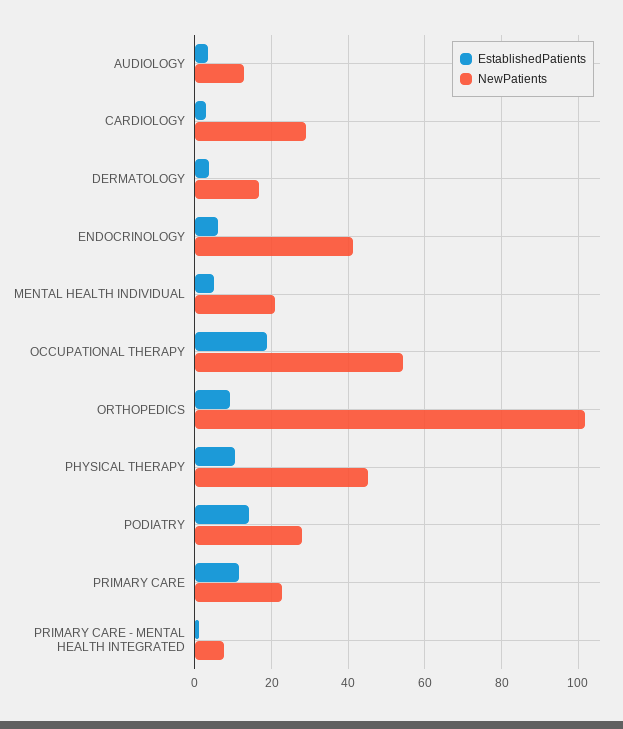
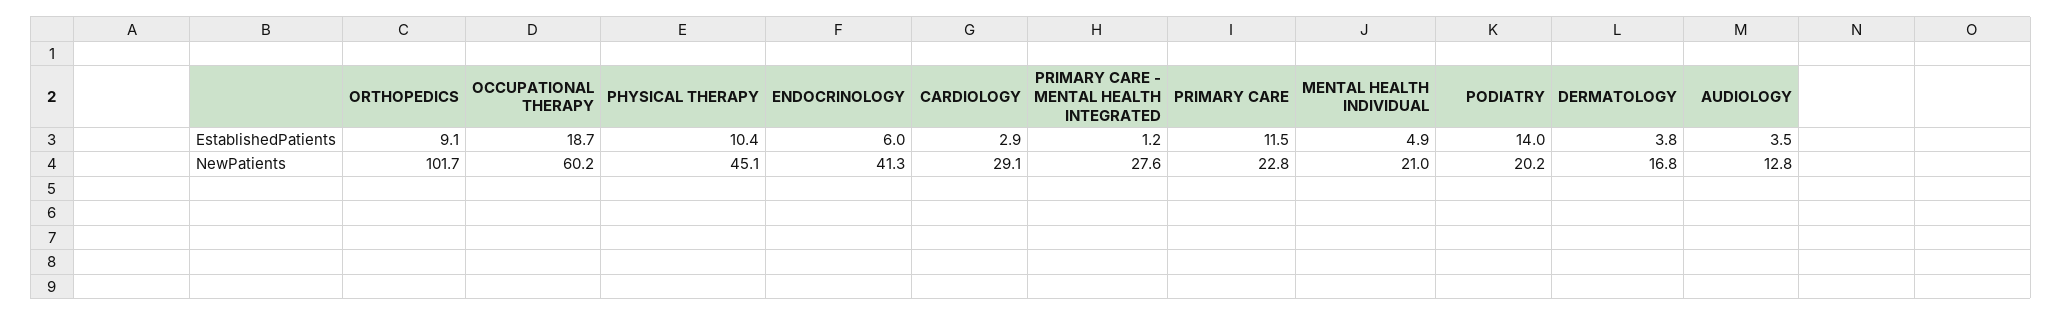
NewPatients, OCCUPATIONAL THERAPY: 54 -> 60.2
NewPatients, PODIATRY: 28 -> 20.2
NewPatients, PRIMARY CARE - MENTAL HEALTH INTEGRATED: 8 -> 27.6

